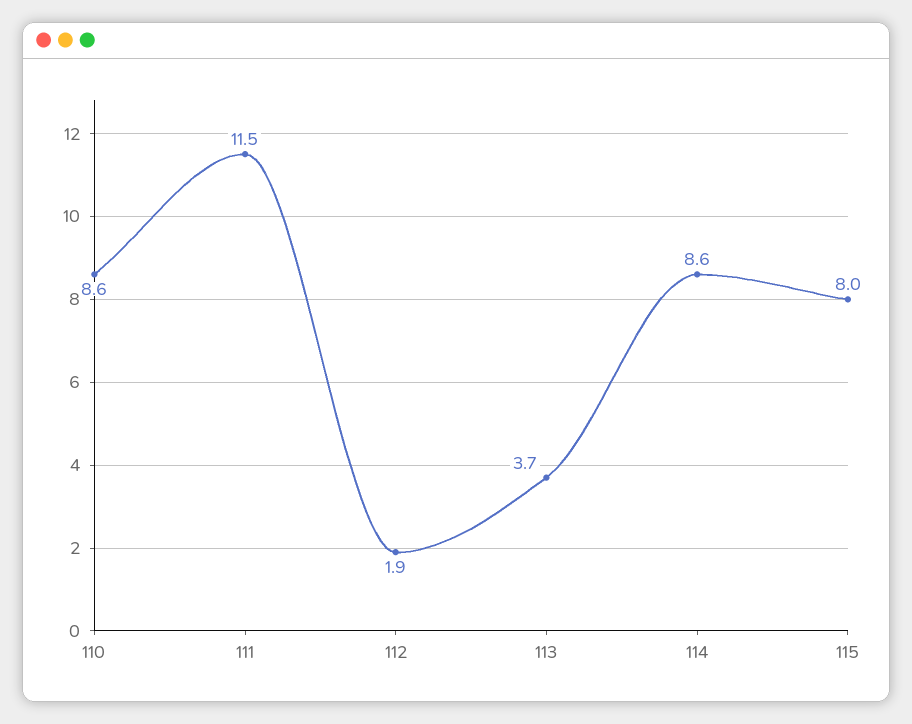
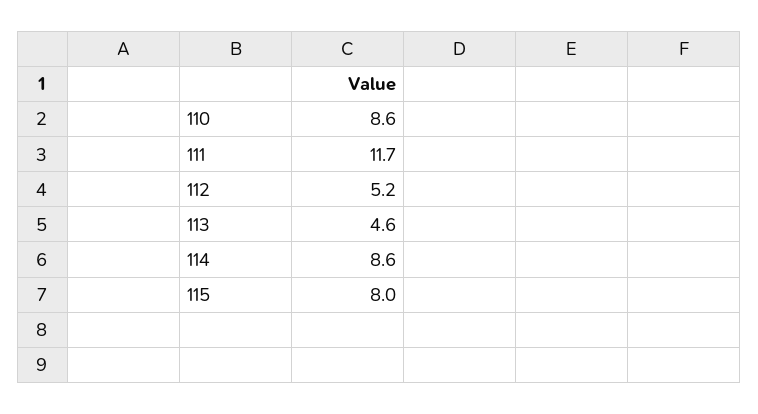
111: 11.5 -> 11.7
112: 1.9 -> 5.2
113: 3.7 -> 4.6

